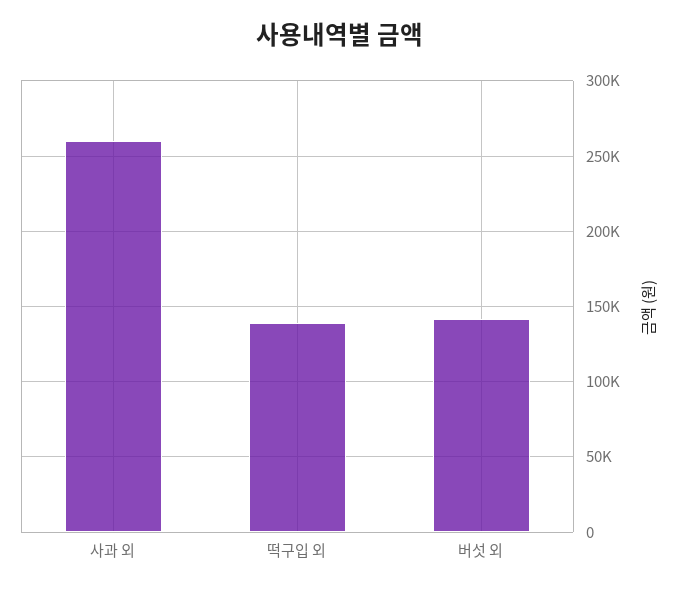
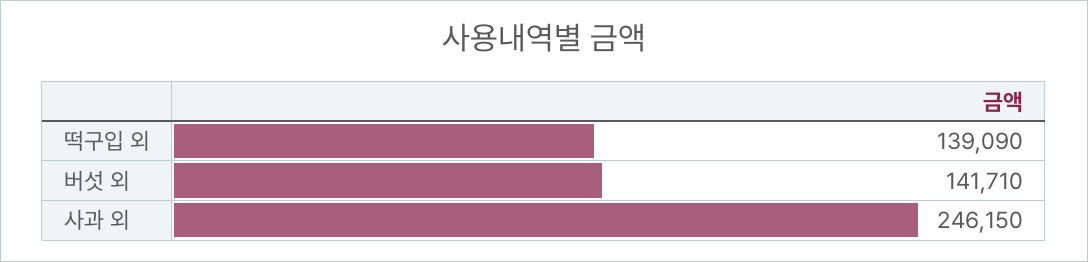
사과 외: 260000 -> 246150

